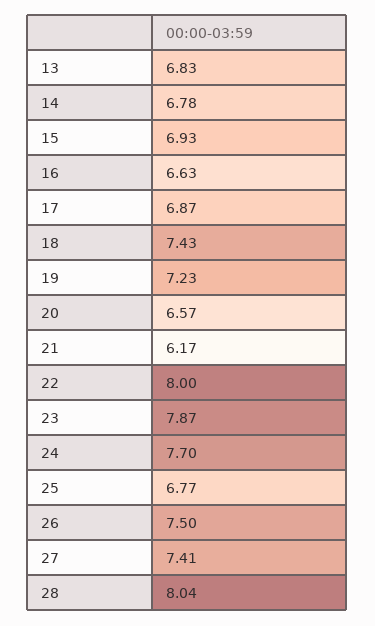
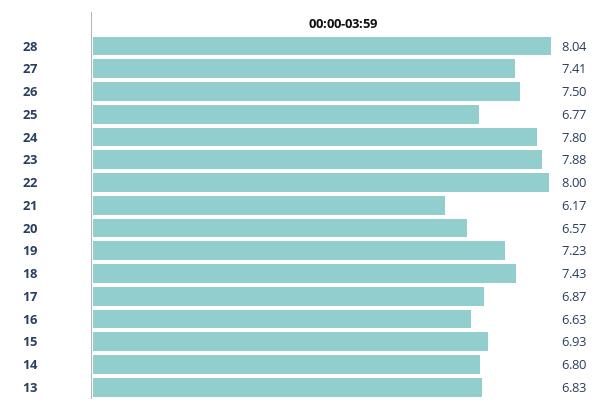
14: 6.78 -> 6.8
23: 7.87 -> 7.88
24: 7.7 -> 7.8

